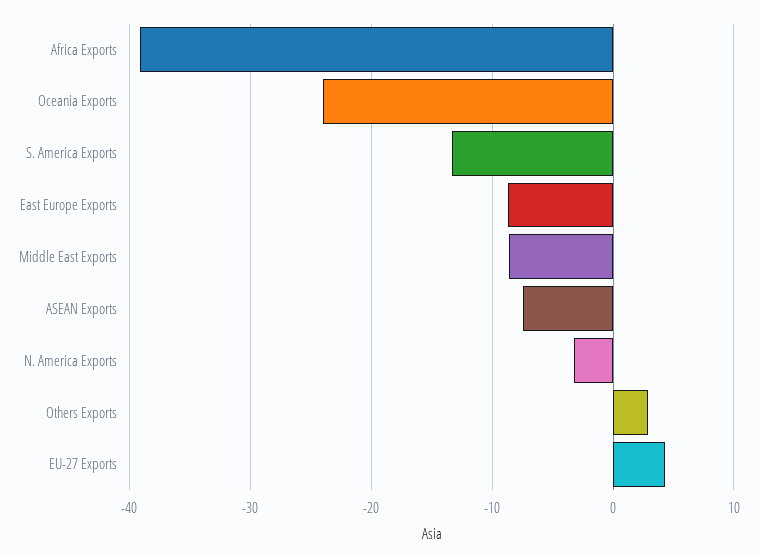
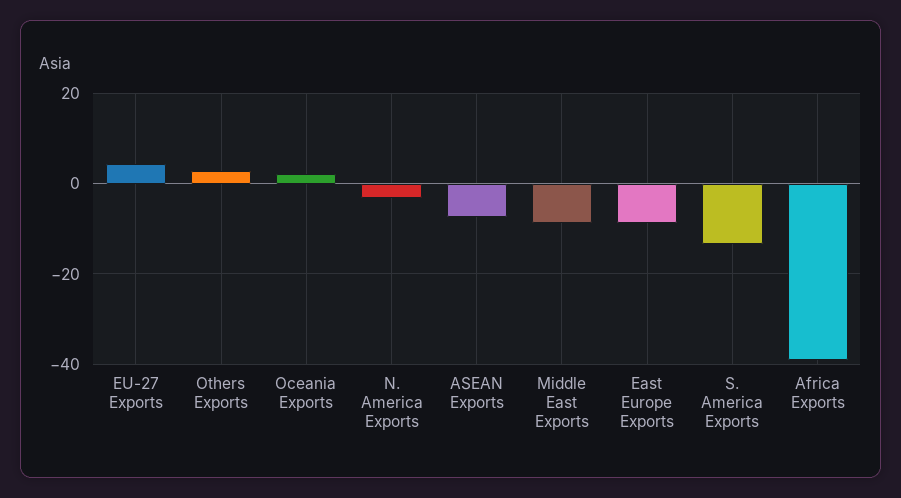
Oceania Exports: -24 -> 2

